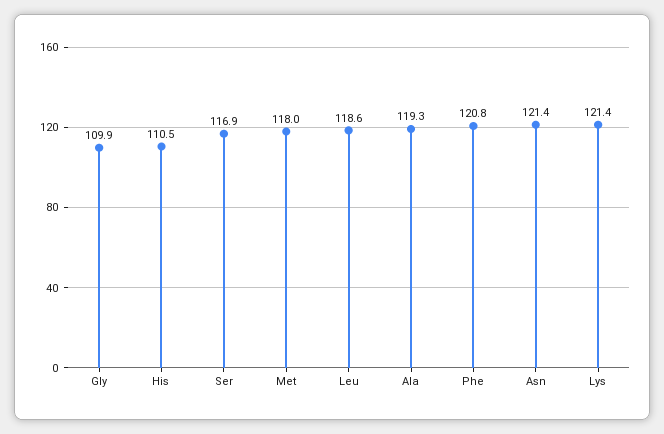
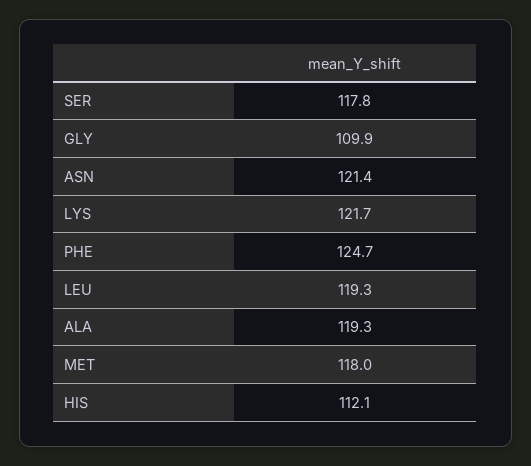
His: 110.5 -> 112.1
Ser: 116.9 -> 117.8
Leu: 118.6 -> 119.3
Phe: 120.8 -> 124.7
Lys: 121.4 -> 121.7

